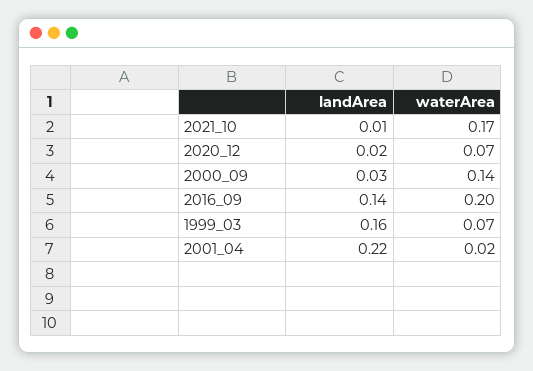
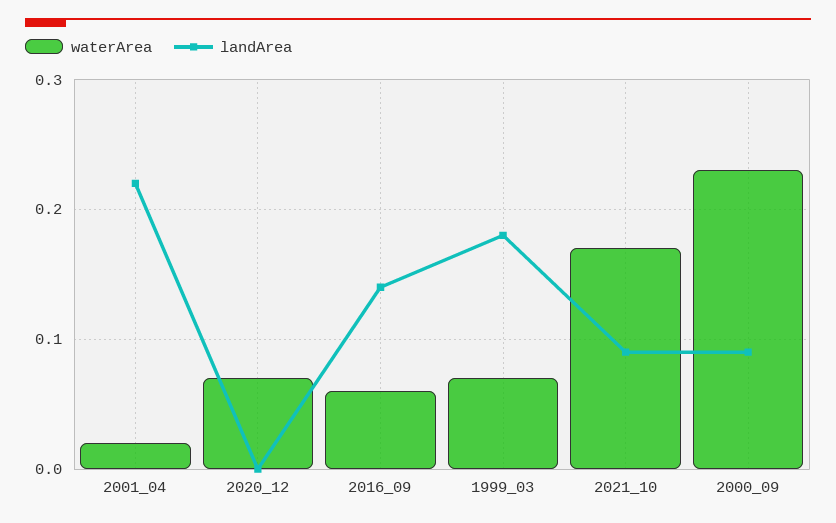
landArea, 2021_10: 0.01 -> 0.09
landArea, 2020_12: 0.02 -> 0
landArea, 2000_09: 0.03 -> 0.09
waterArea, 2000_09: 0.14 -> 0.23
waterArea, 2016_09: 0.2 -> 0.06
landArea, 1999_03: 0.16 -> 0.18

